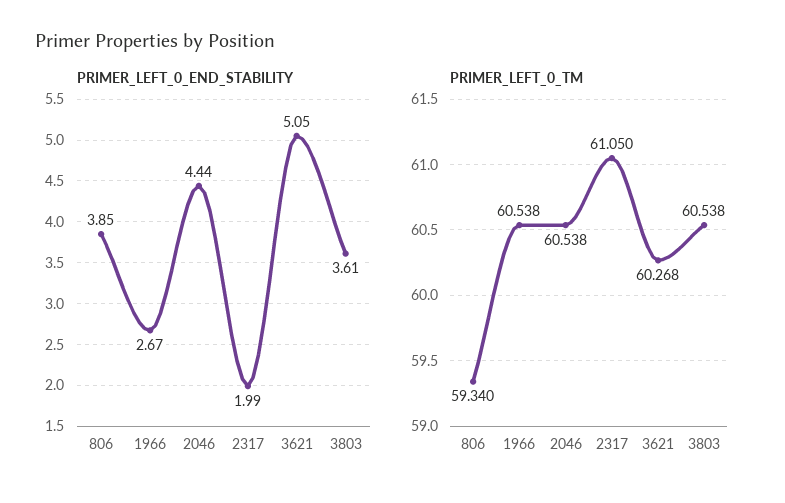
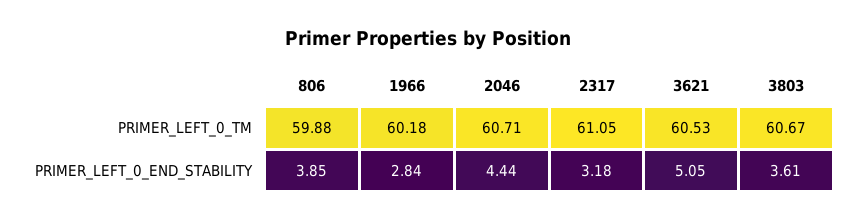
PRIMER_LEFT_0_END_STABILITY, 1966: 2.67 -> 2.84
PRIMER_LEFT_0_END_STABILITY, 2317: 1.99 -> 3.18
PRIMER_LEFT_0_TM, 806: 59.34 -> 59.88
PRIMER_LEFT_0_TM, 1966: 60.538 -> 60.18
PRIMER_LEFT_0_TM, 2046: 60.538 -> 60.71
PRIMER_LEFT_0_TM, 3621: 60.268 -> 60.53
PRIMER_LEFT_0_TM, 3803: 60.538 -> 60.67

